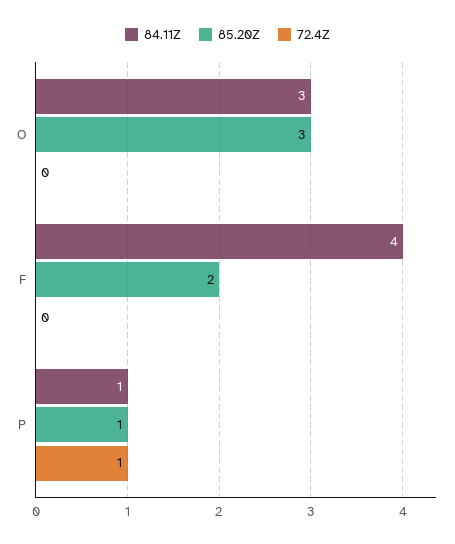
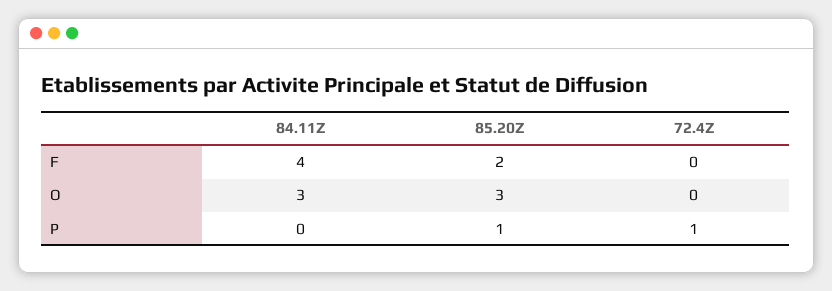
84.11Z, P: 1 -> 0

